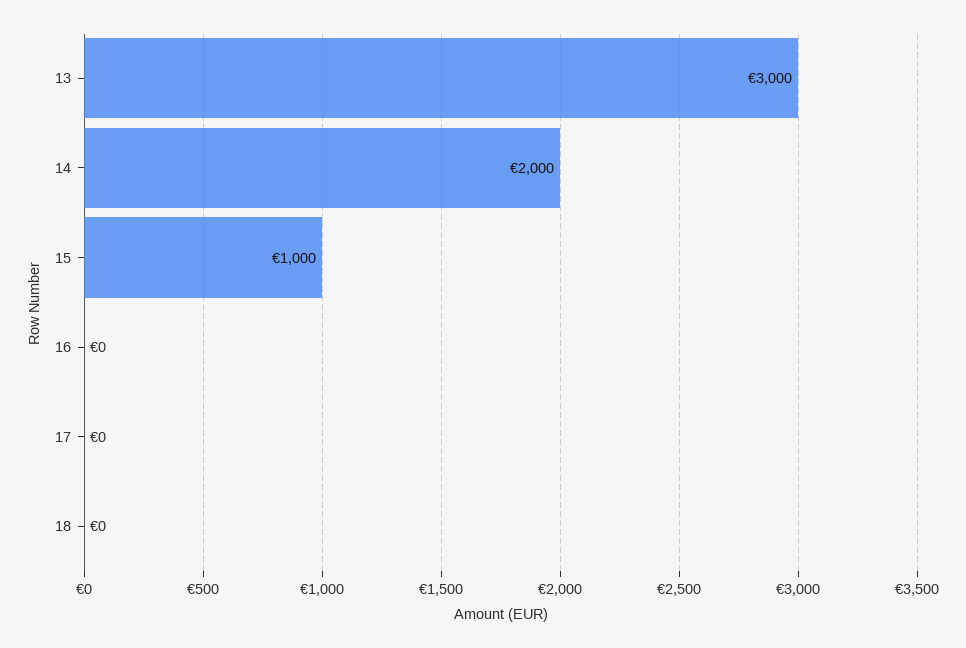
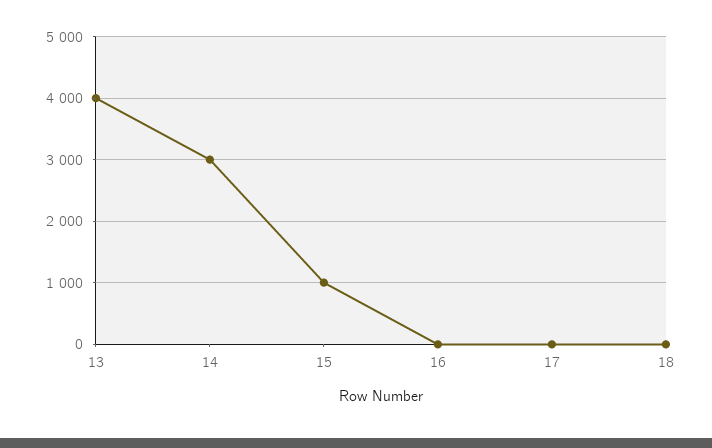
13: 3000 -> 4000
14: 2000 -> 3000

